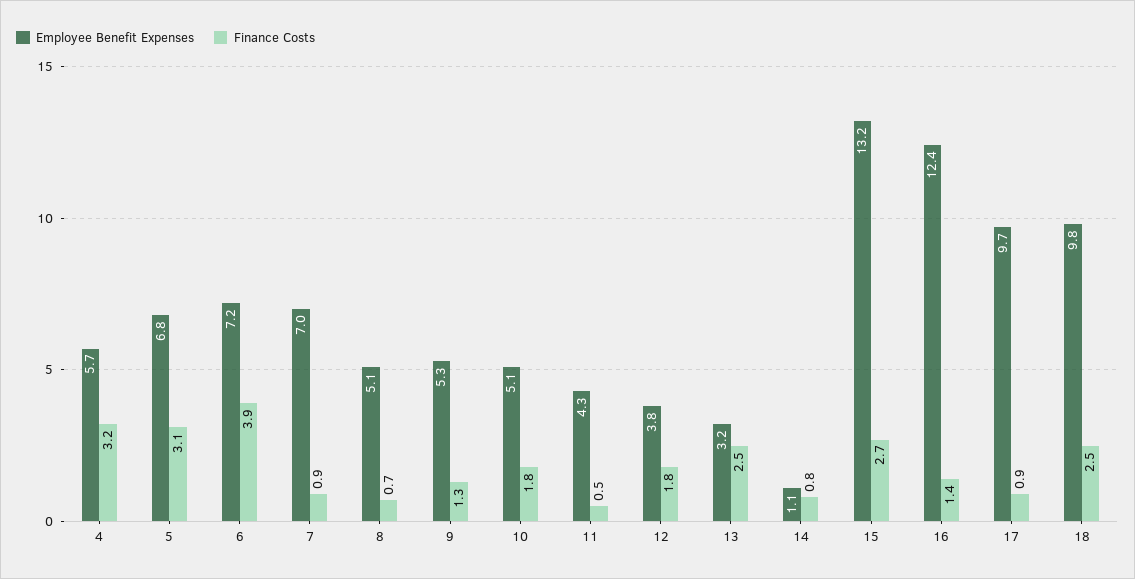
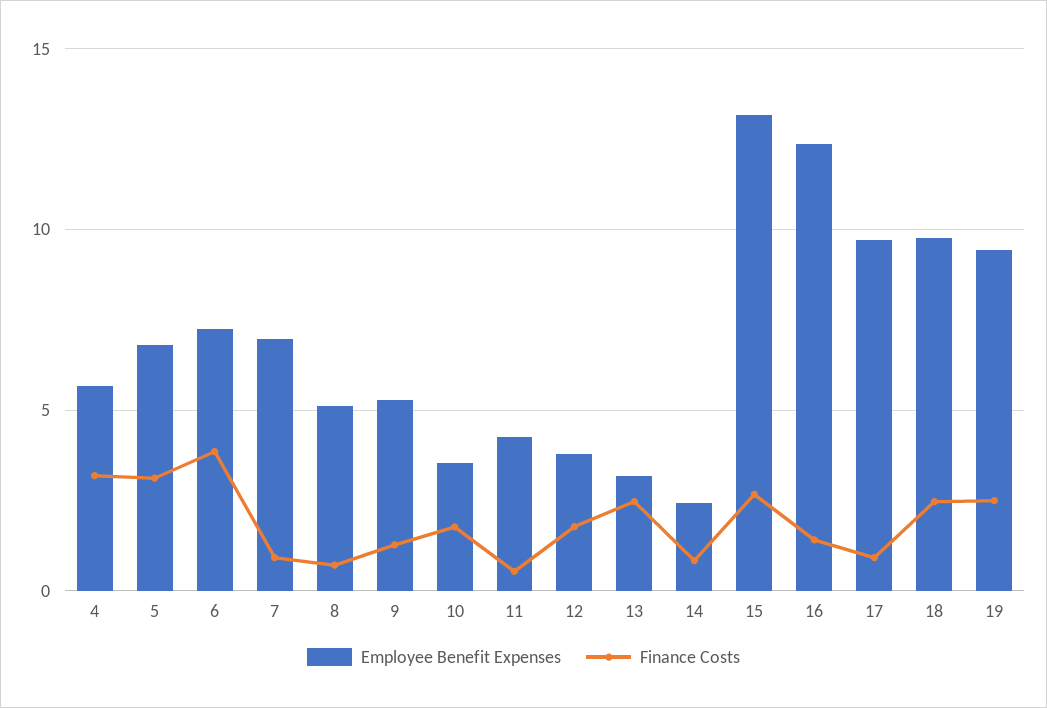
Employee Benefit Expenses, 10: 5.1 -> 3.5
Employee Benefit Expenses, 14: 1.1 -> 2.5
Employee Benefit Expenses, 19: none -> 9.5
Finance Costs, 19: none -> 2.5

